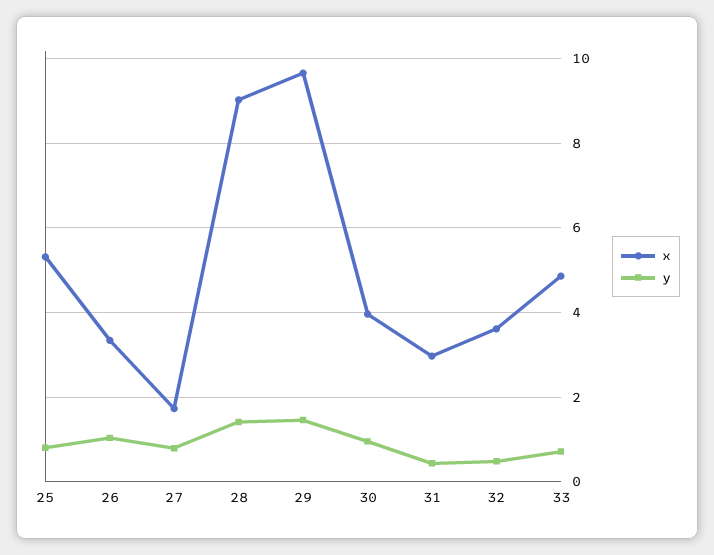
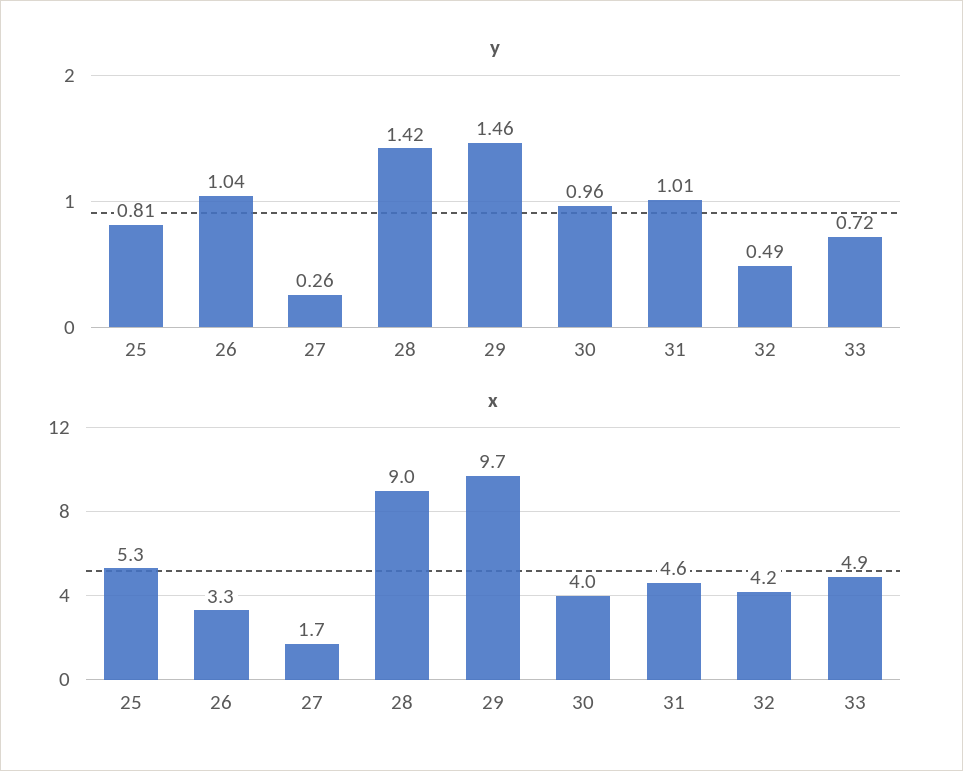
y, 27: 0.8 -> 0.26
x, 31: 3 -> 4.6
y, 31: 0.4 -> 1.01
x, 32: 3.6 -> 4.2

